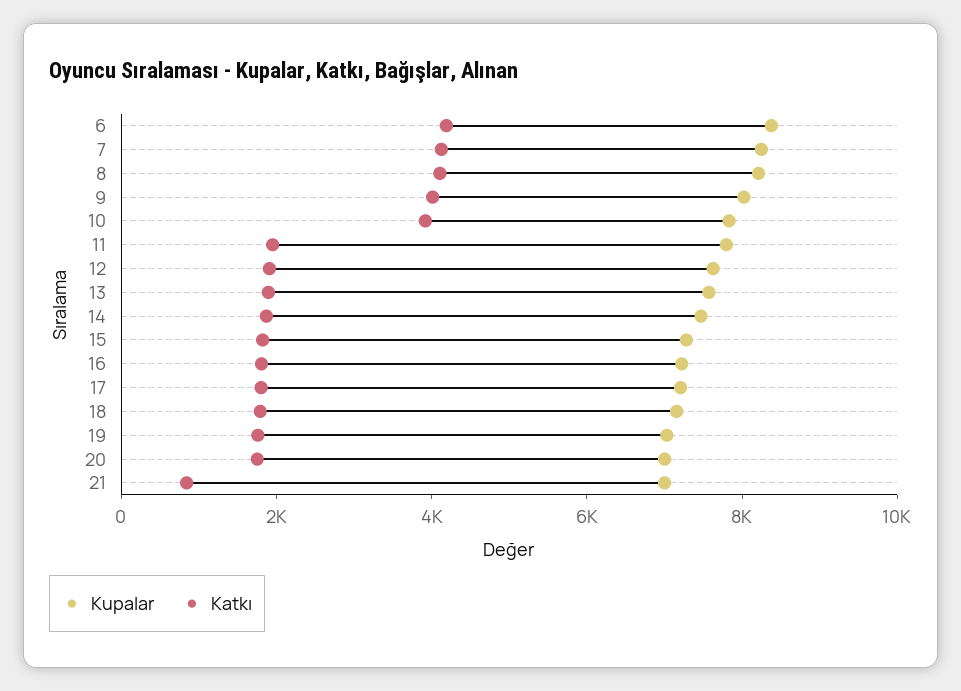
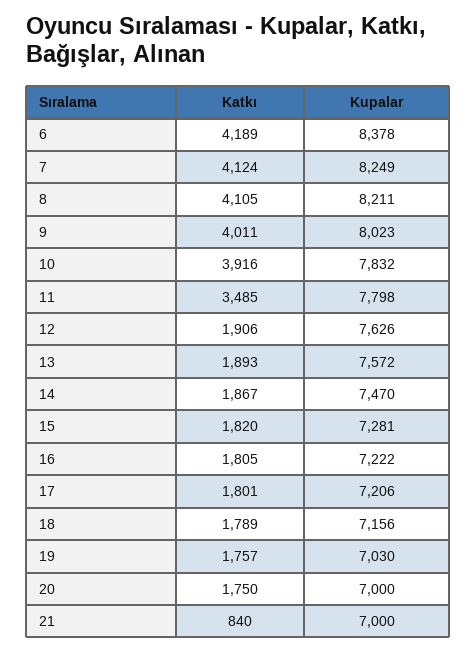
Katkı, 11: 2000 -> 3485

